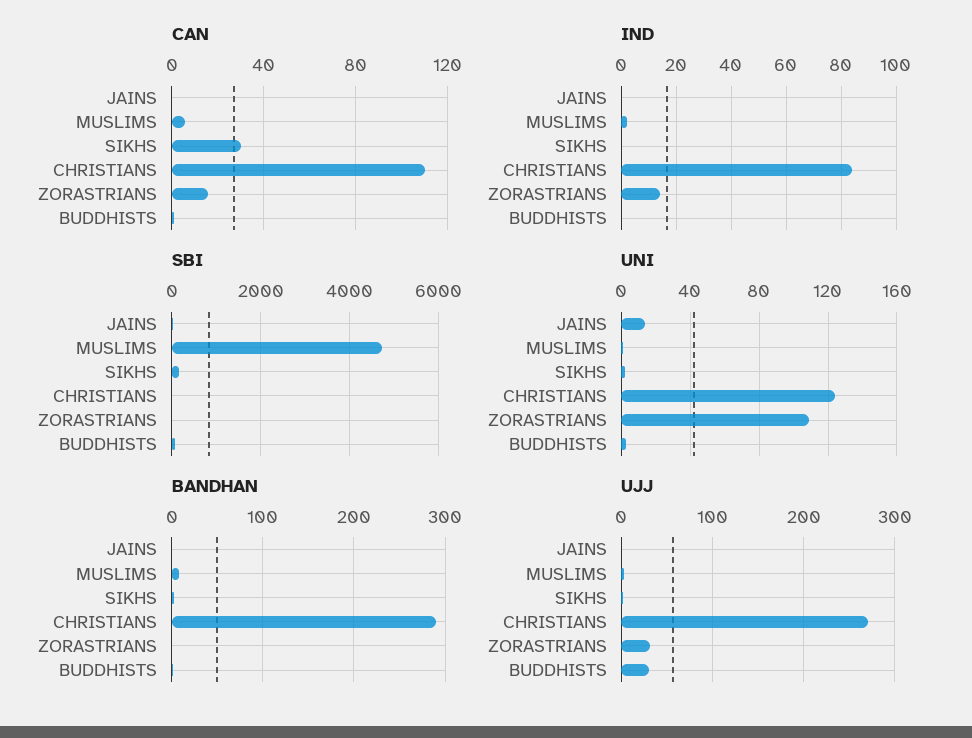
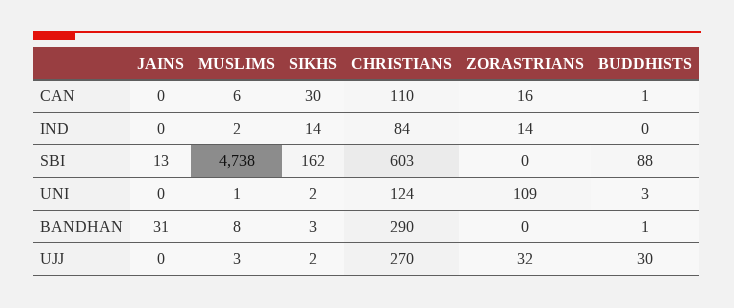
IND, SIKHS: 0 -> 14
SBI, CHRISTIANS: 0 -> 603
UNI, JAINS: 15 -> 0
BANDHAN, JAINS: 0 -> 31

